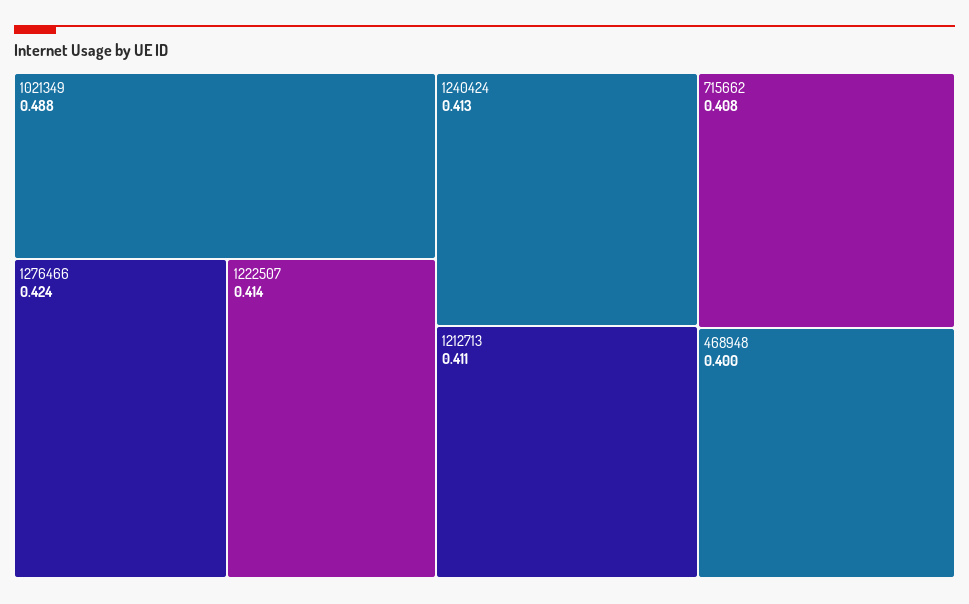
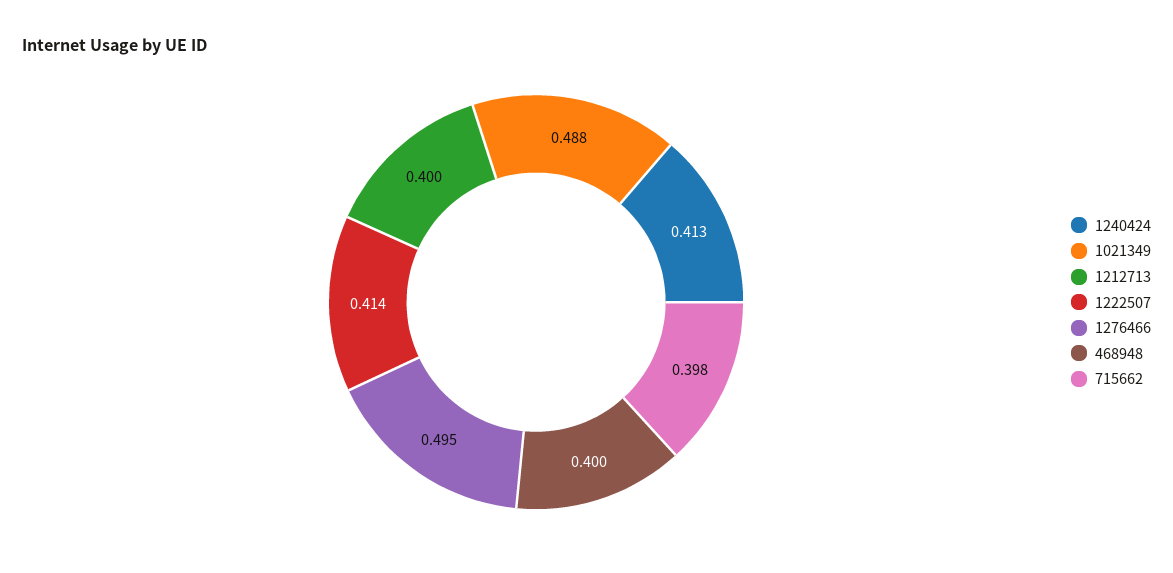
1276466: 0.424 -> 0.495
1212713: 0.411 -> 0.4
715662: 0.408 -> 0.398

